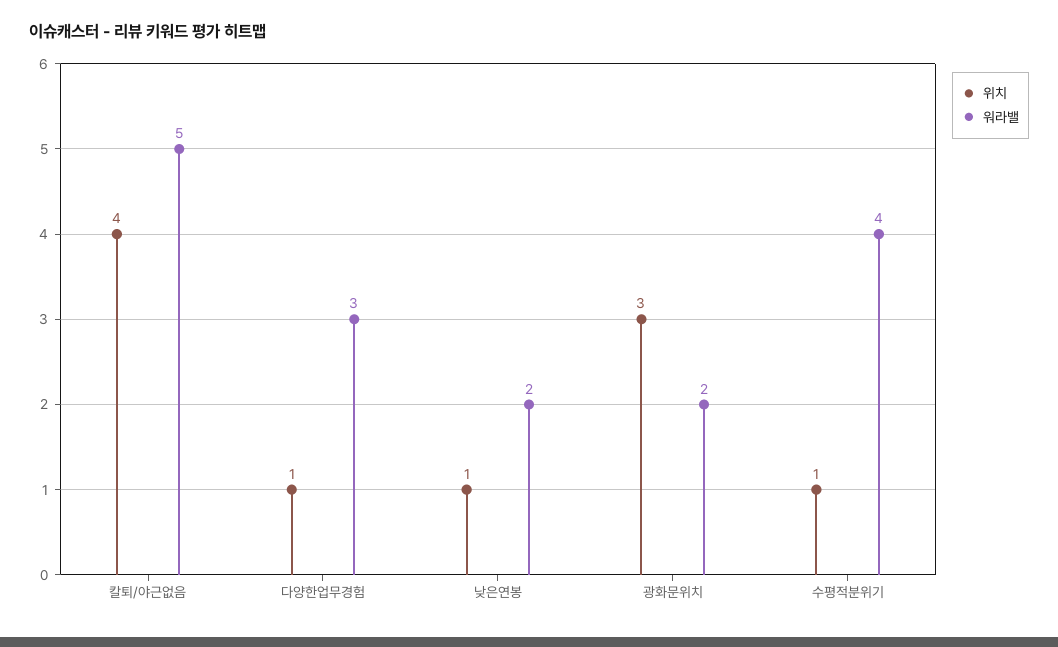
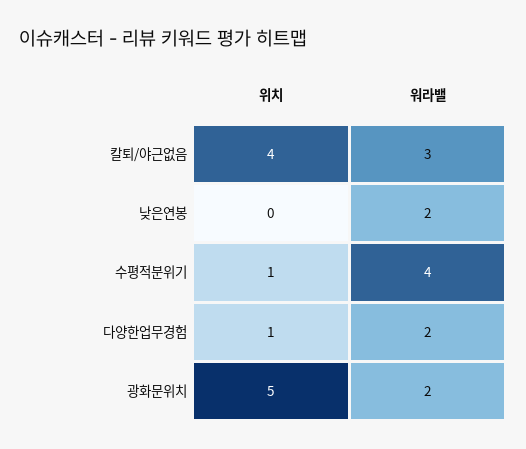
워라밸, 칼퇴/야근없음: 5 -> 3
워라밸, 다양한업무경험: 3 -> 2
위치, 낮은연봉: 1 -> 0
위치, 광화문위치: 3 -> 5

